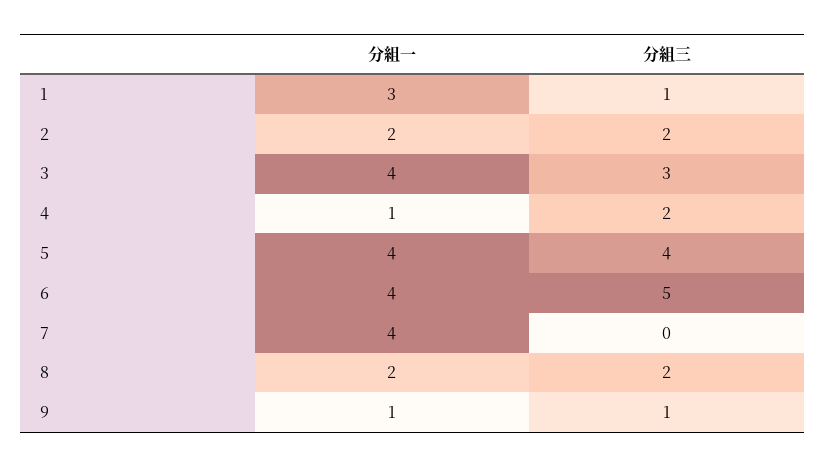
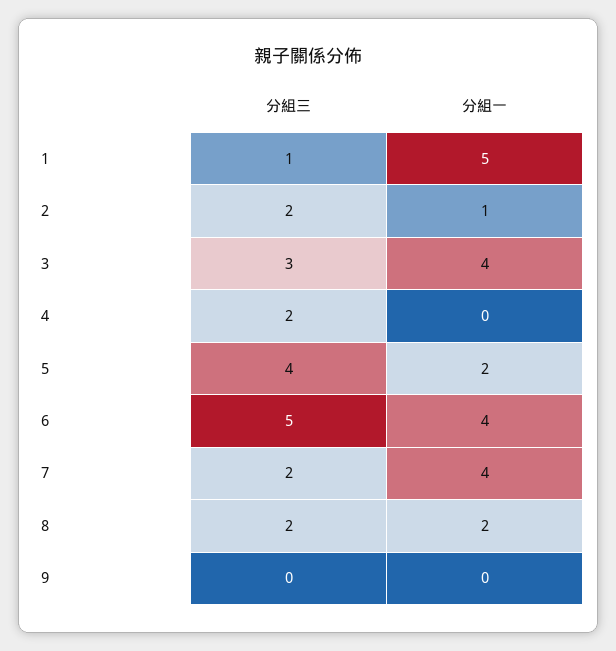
分組一, 1: 3 -> 5
分組一, 2: 2 -> 1
分組一, 4: 1 -> 0
分組一, 5: 4 -> 2
分組三, 7: 0 -> 2
分組一, 9: 1 -> 0
分組三, 9: 1 -> 0

